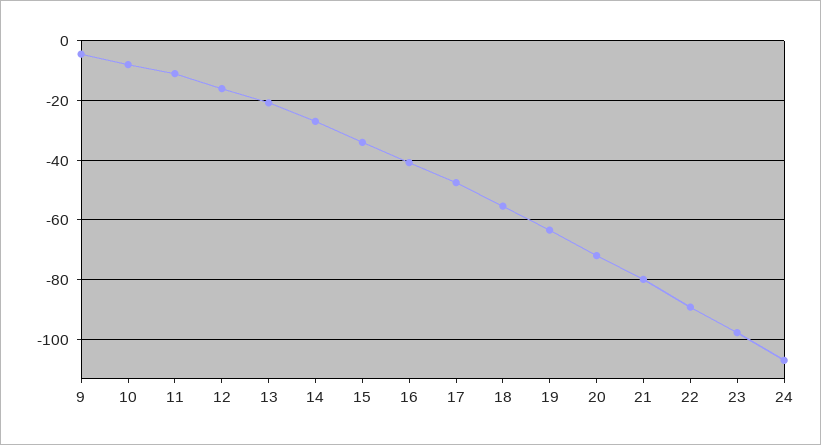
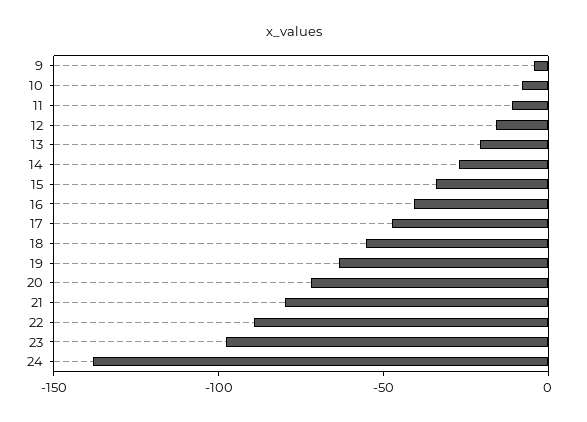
24: -107.5 -> -140

